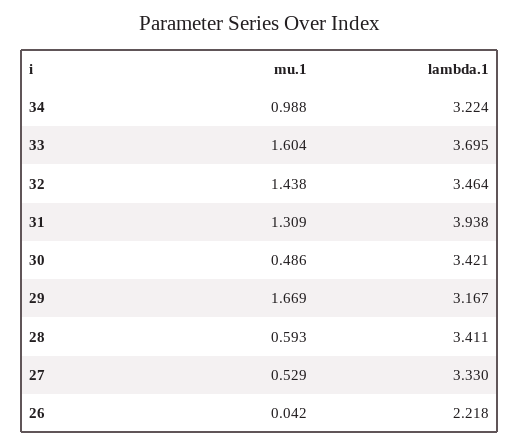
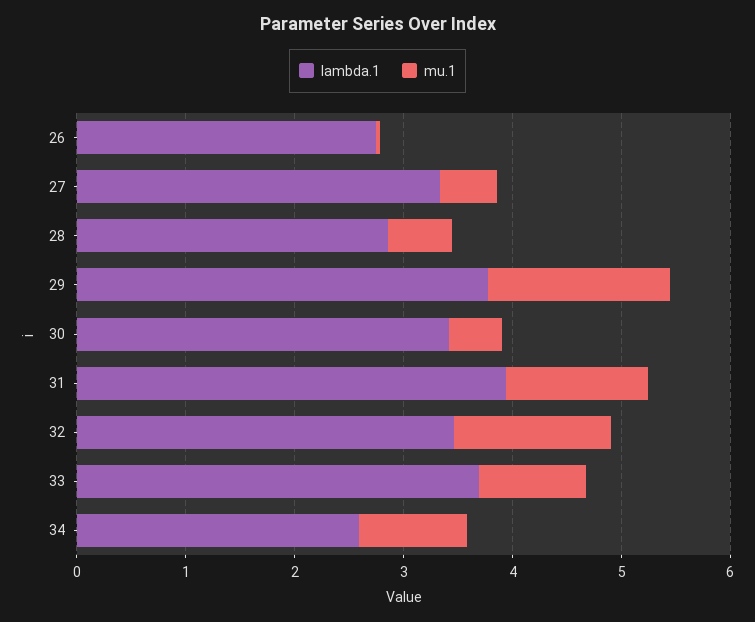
lambda.1, 34: 3.224 -> 2.6
mu.1, 33: 1.604 -> 1
lambda.1, 29: 3.167 -> 3.8
lambda.1, 28: 3.411 -> 2.8
lambda.1, 26: 2.218 -> 2.8

